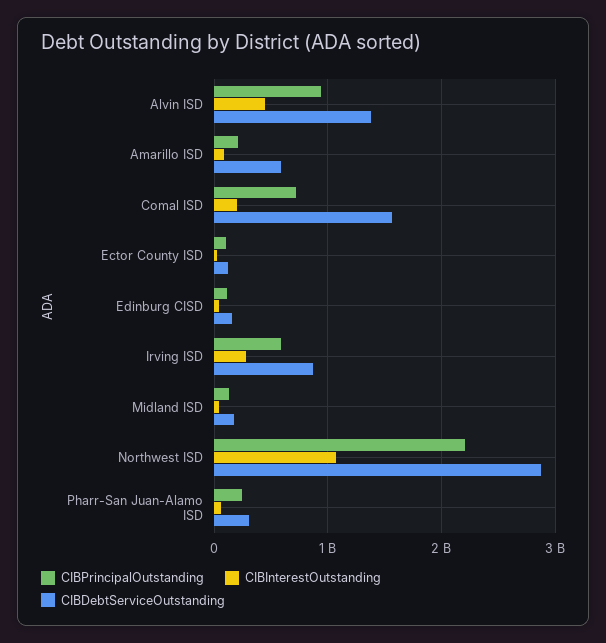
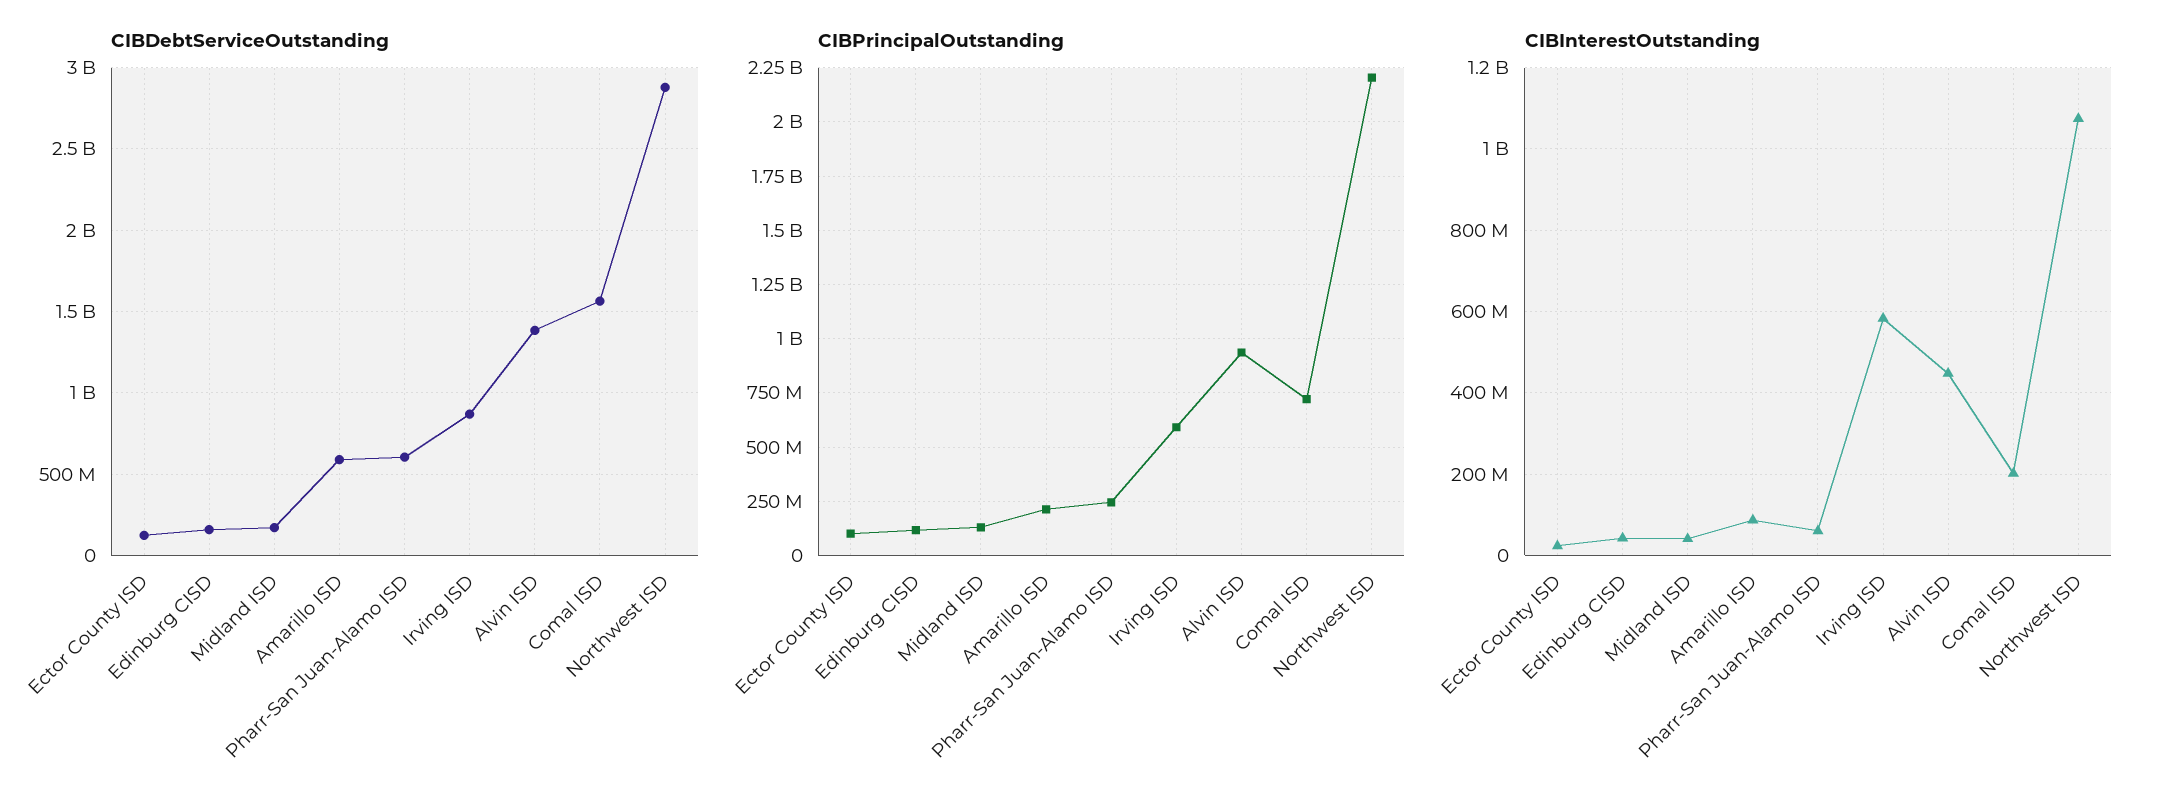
CIBInterestOutstanding, Irving ISD: 300000000 -> 580000000
CIBDebtServiceOutstanding, Pharr-San Juan-Alamo ISD: 300000000 -> 600000000

